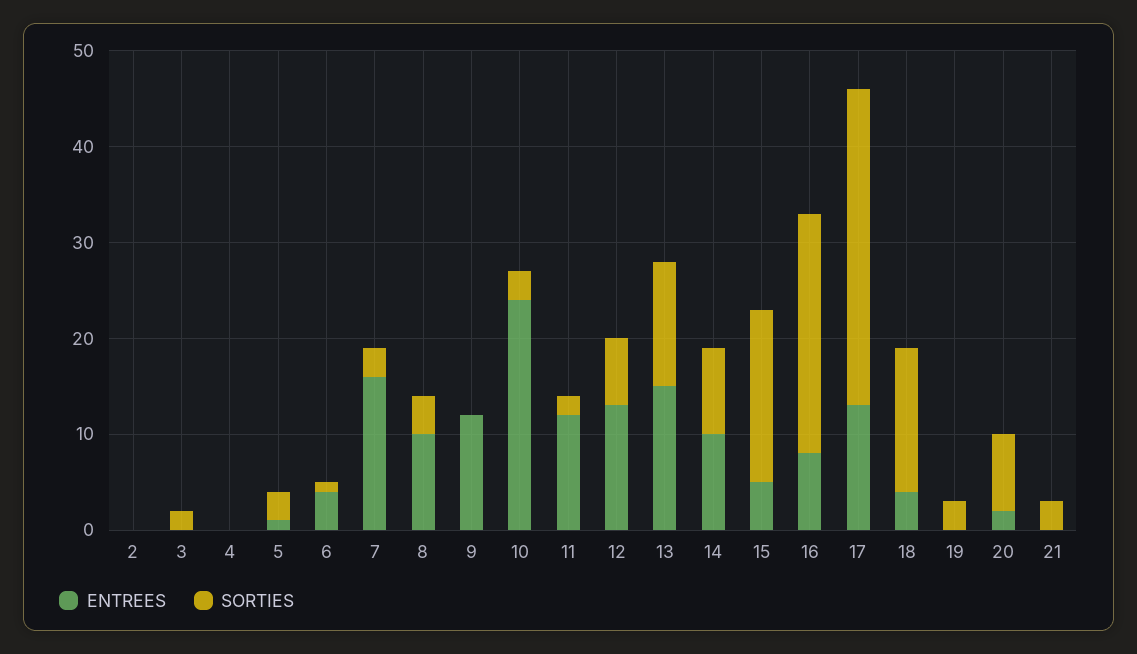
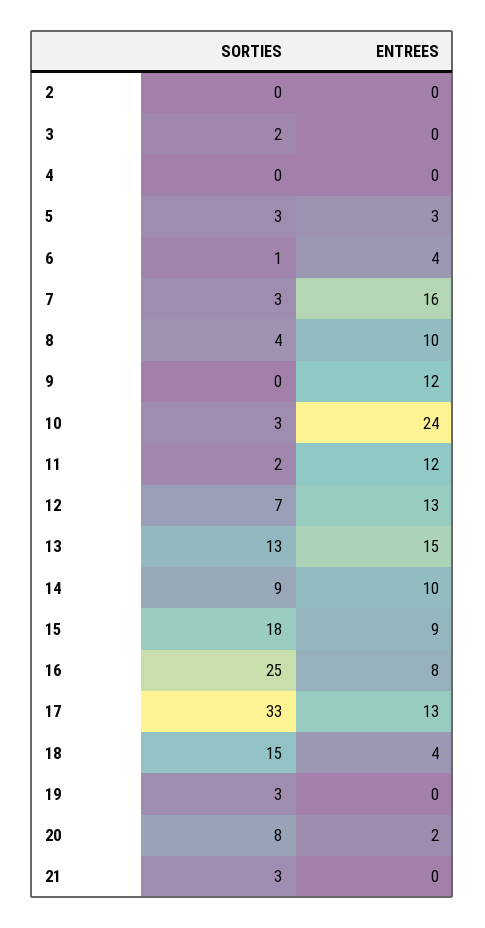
ENTREES, 5: 1 -> 3
ENTREES, 15: 5 -> 9

